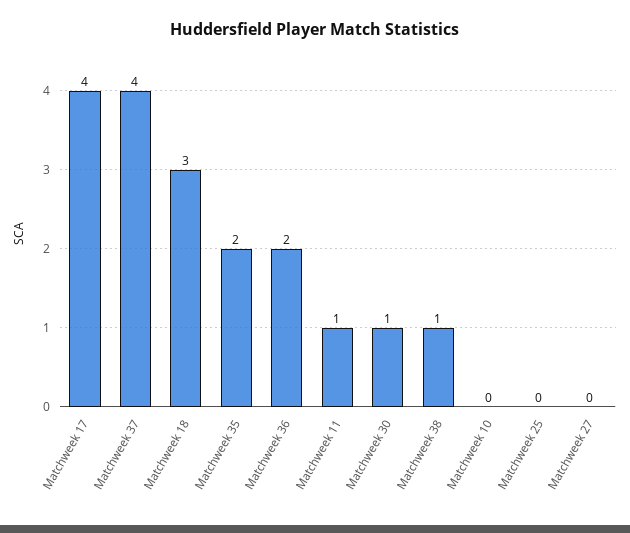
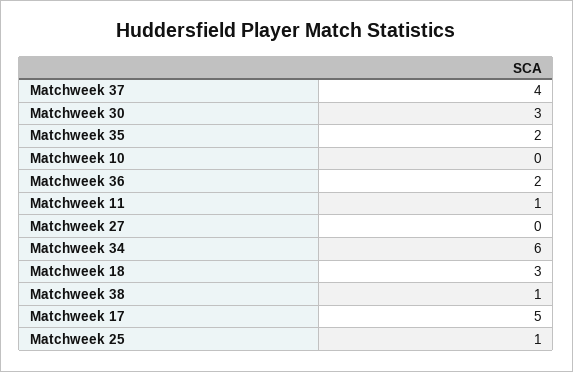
Matchweek 17: 4 -> 5
Matchweek 30: 1 -> 3
Matchweek 25: 0 -> 1
Matchweek 34: none -> 6

